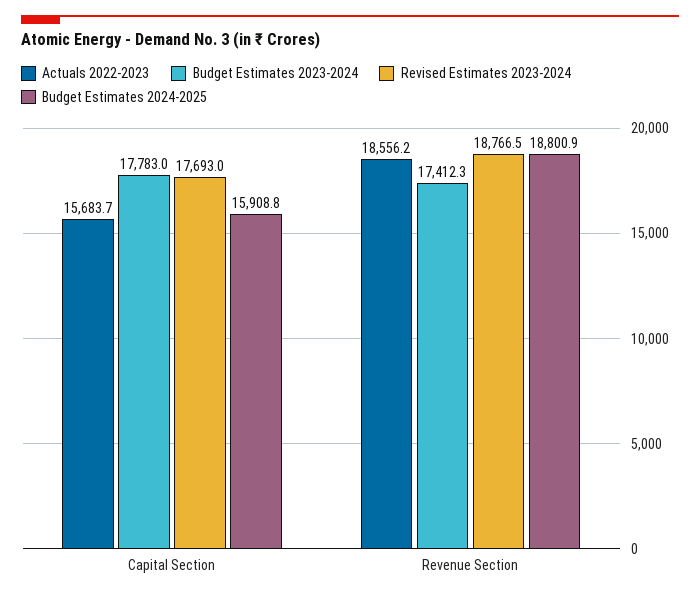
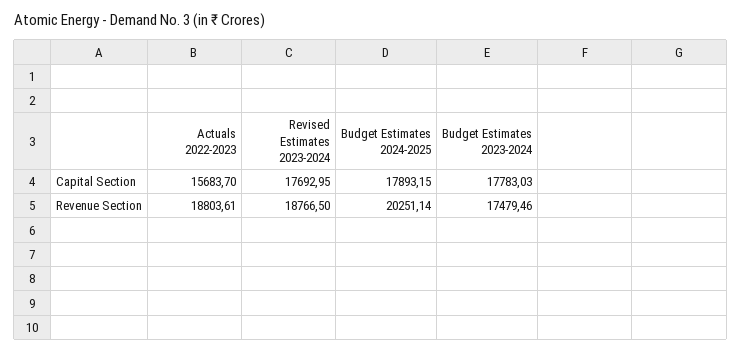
Budget Estimates 2024-2025, Capital Section: 15908.8 -> 17893.15
Actuals 2022-2023, Revenue Section: 18556.2 -> 18803.61
Budget Estimates 2023-2024, Revenue Section: 17412.3 -> 17479.46
Budget Estimates 2024-2025, Revenue Section: 18800.9 -> 20251.14

